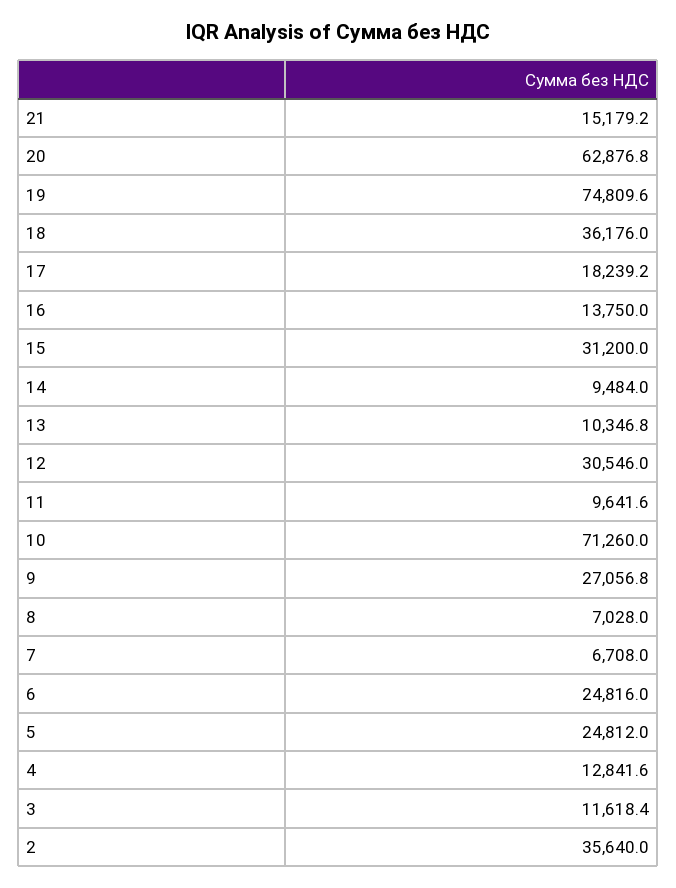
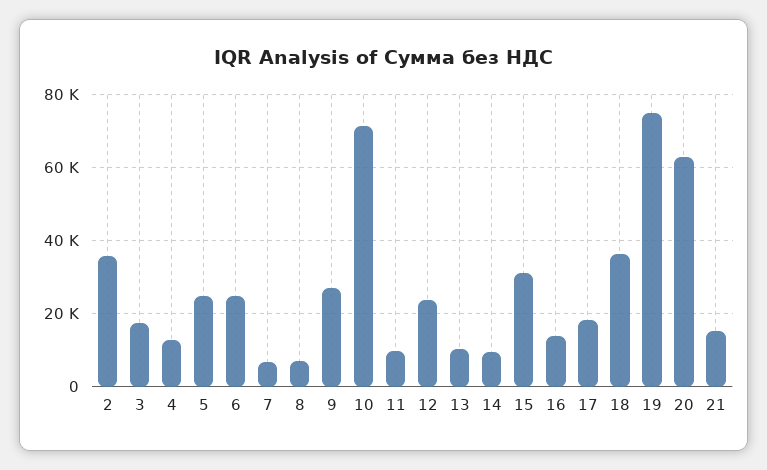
12: 30546 -> 24000
3: 11618.4 -> 18000

